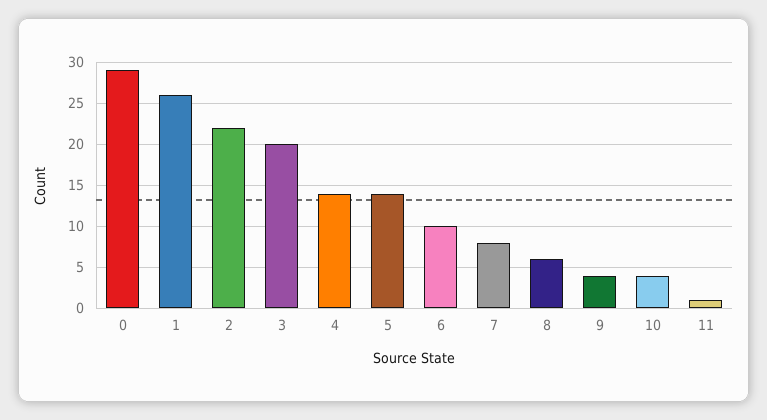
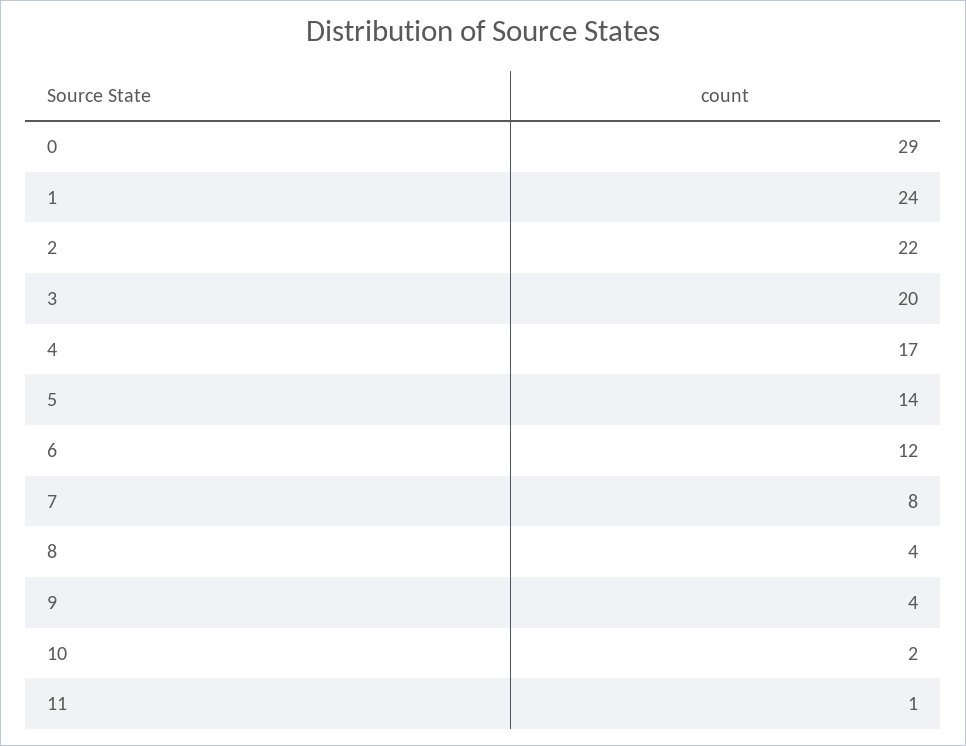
1: 26 -> 24
4: 14 -> 17
6: 10 -> 12
8: 6 -> 4
10: 4 -> 2

